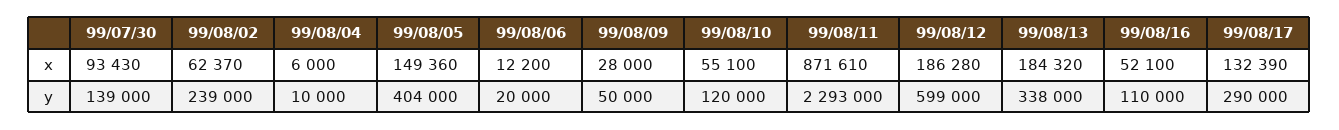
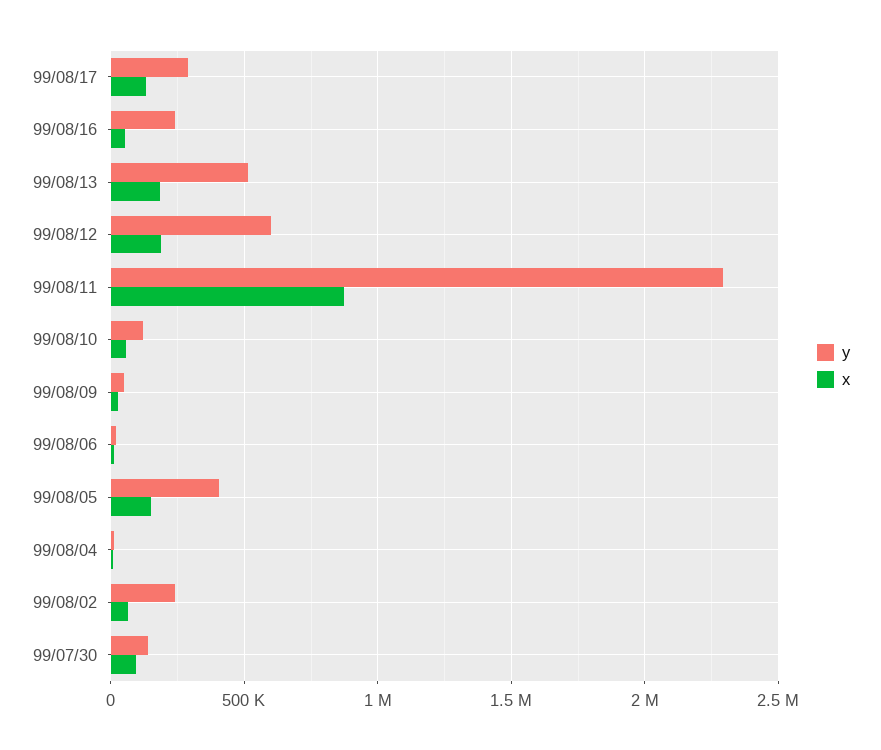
y, 99/08/13: 338000 -> 500000
y, 99/08/16: 110000 -> 250000

